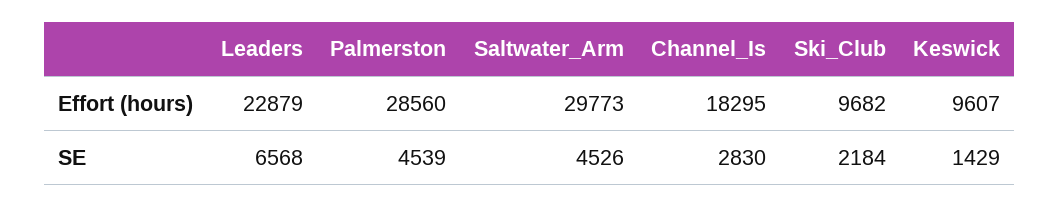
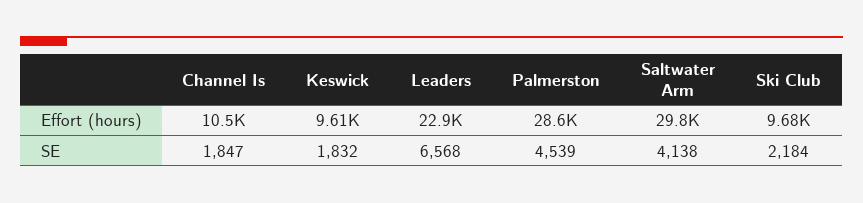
Channel_Is, Effort (hours): 18295 -> 10500
Saltwater_Arm, SE: 4526 -> 4138
Channel_Is, SE: 2830 -> 1847
Keswick, SE: 1429 -> 1832

